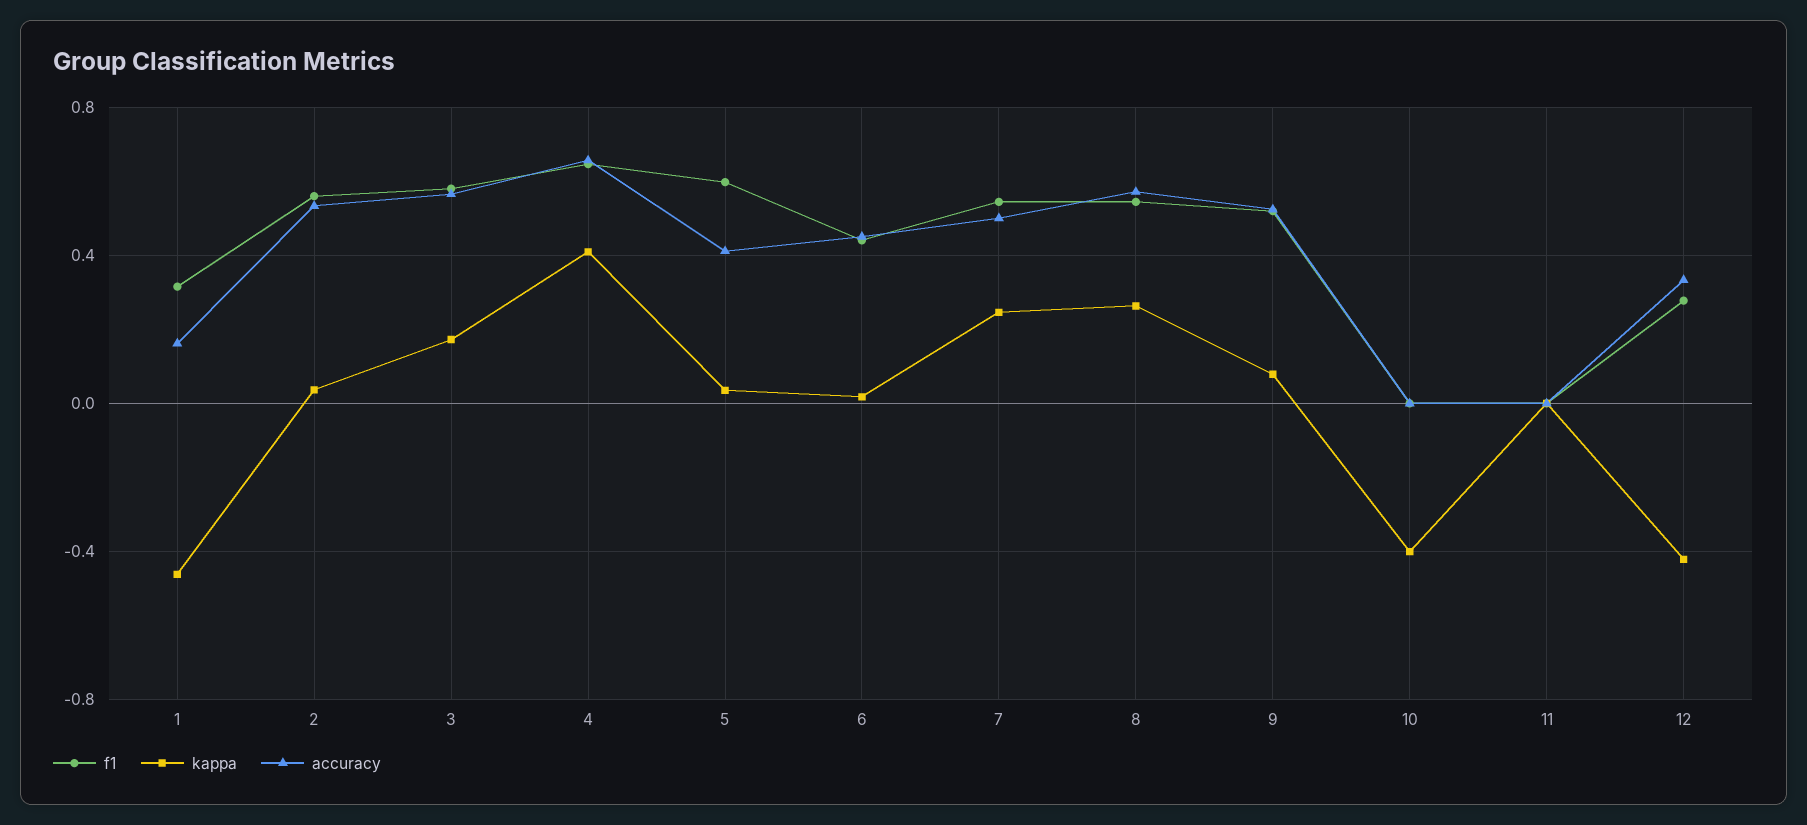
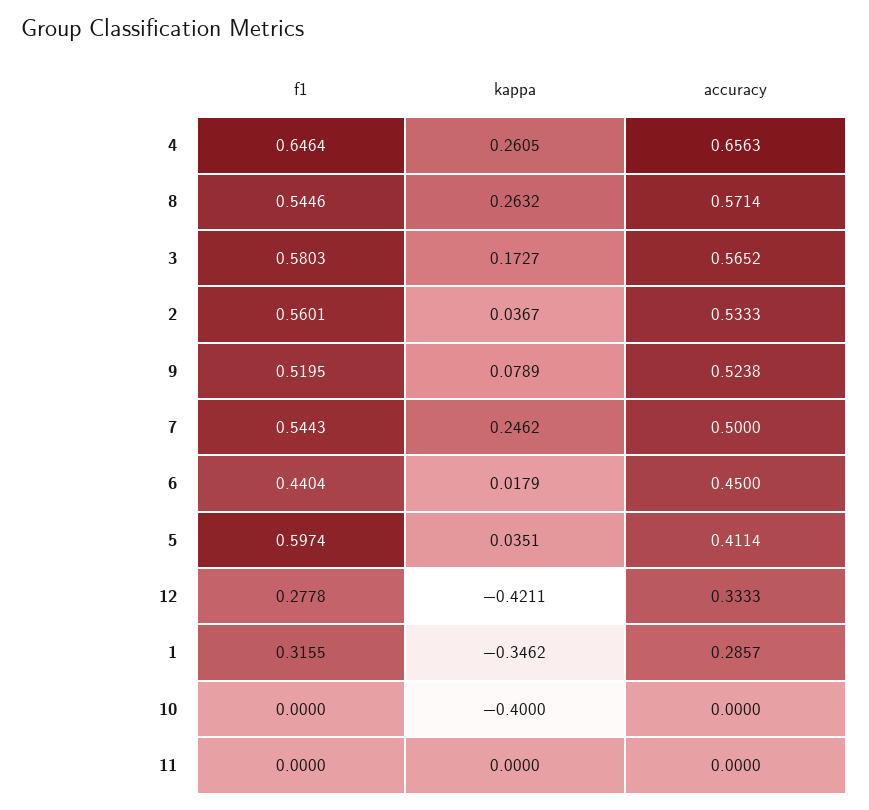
kappa, 1: -0.45 -> -0.3462
accuracy, 1: 0.15 -> 0.2857
kappa, 4: 0.4 -> 0.2605

